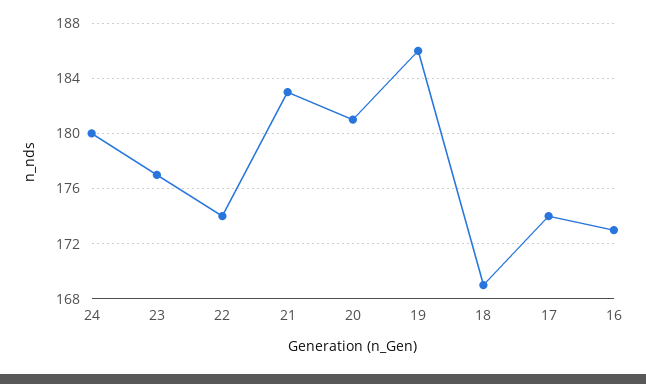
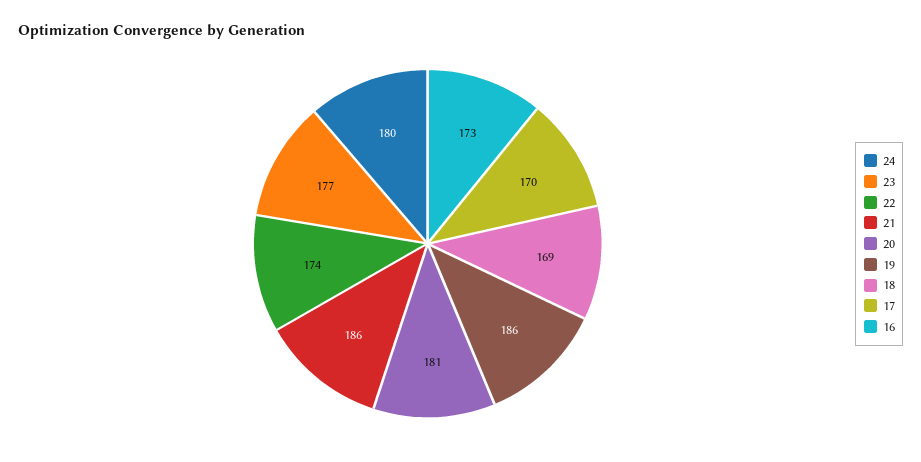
21: 183 -> 186
17: 174 -> 170

